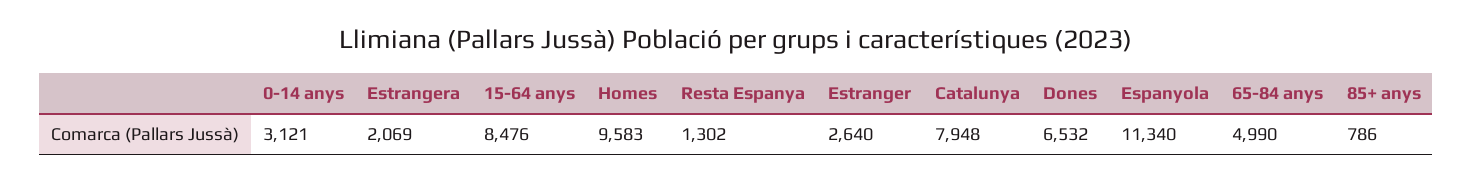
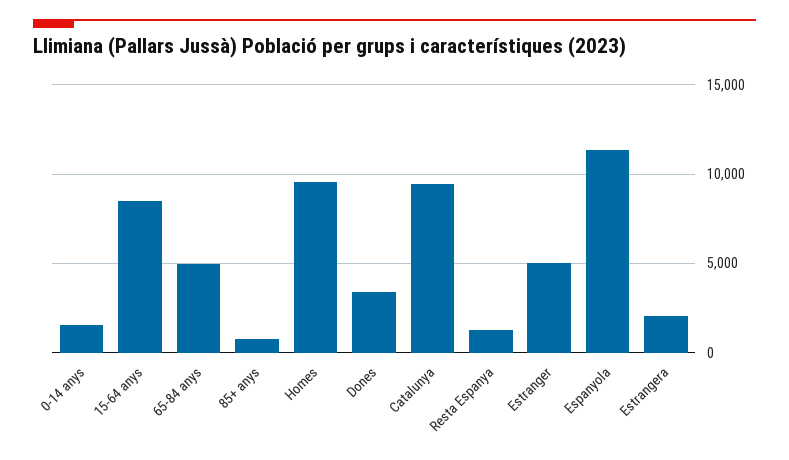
0-14 anys: 3121 -> 1500
Estranger: 2640 -> 5000
Catalunya: 7948 -> 9500
Dones: 6532 -> 3500

